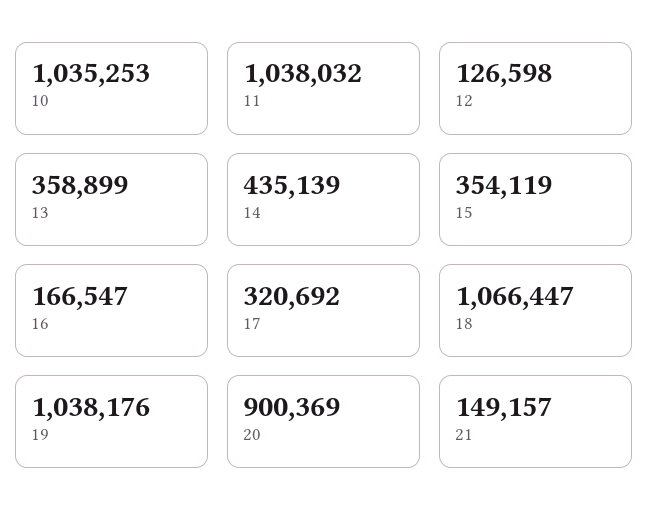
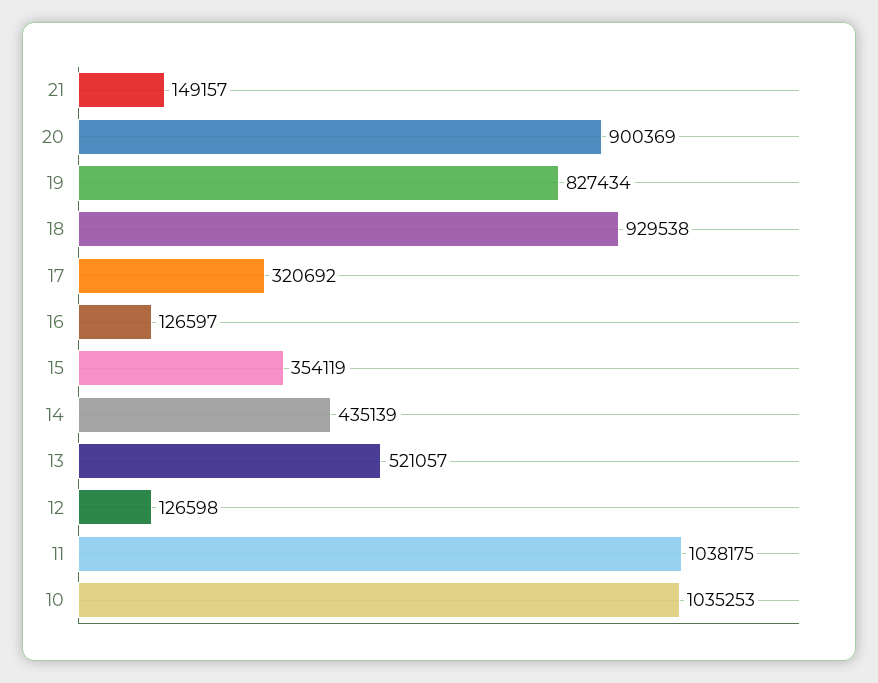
11: 1038032 -> 1038175
13: 358899 -> 521057
16: 166547 -> 126597
18: 1066447 -> 929538
19: 1038176 -> 827434

